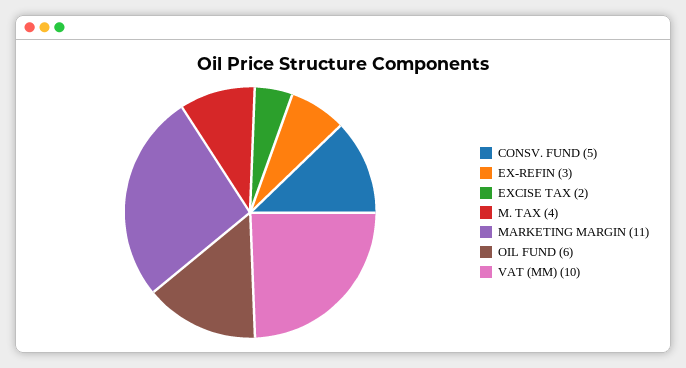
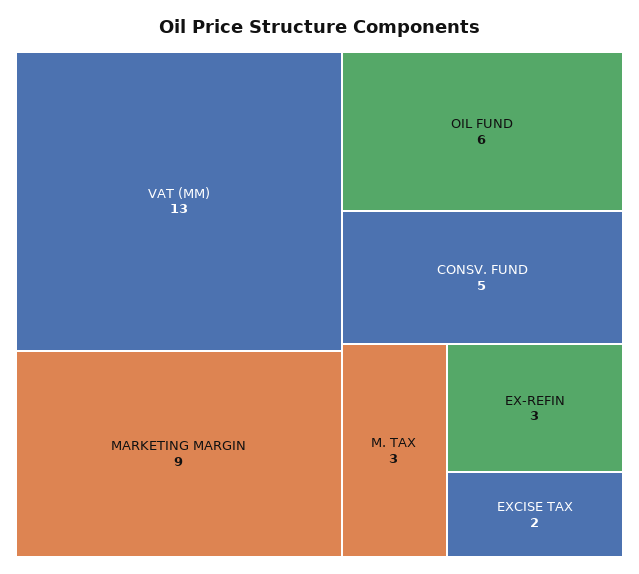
M. TAX: 4 -> 3
MARKETING MARGIN: 11 -> 9
VAT (MM): 10 -> 13

